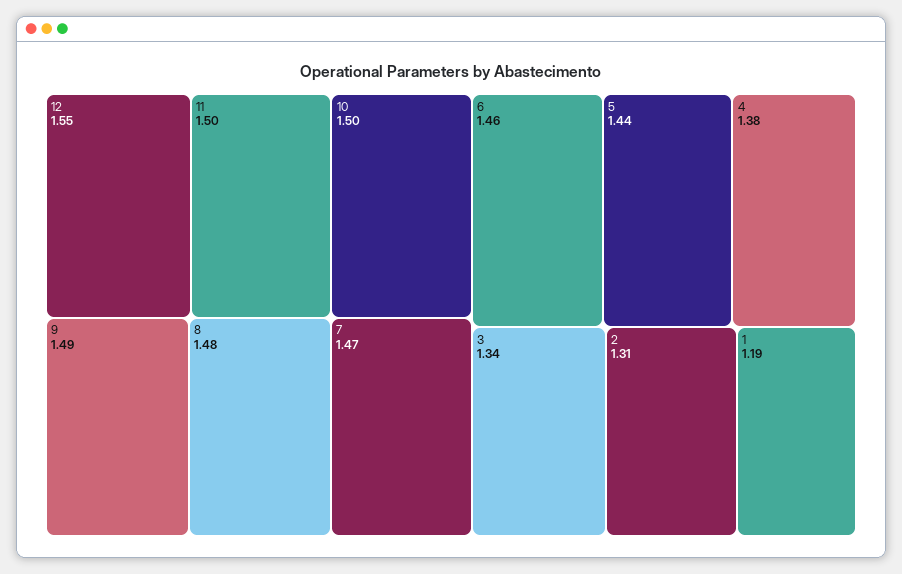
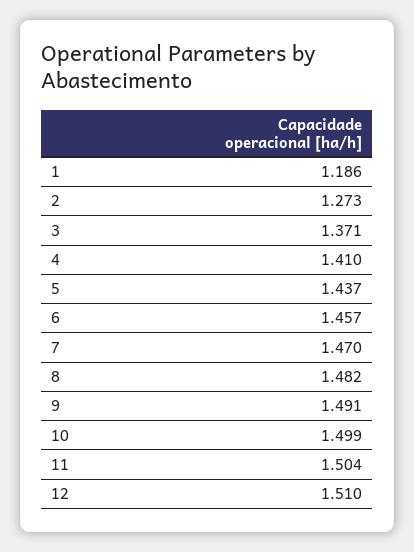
12: 1.55 -> 1.51
4: 1.38 -> 1.41
3: 1.34 -> 1.371
2: 1.31 -> 1.273

